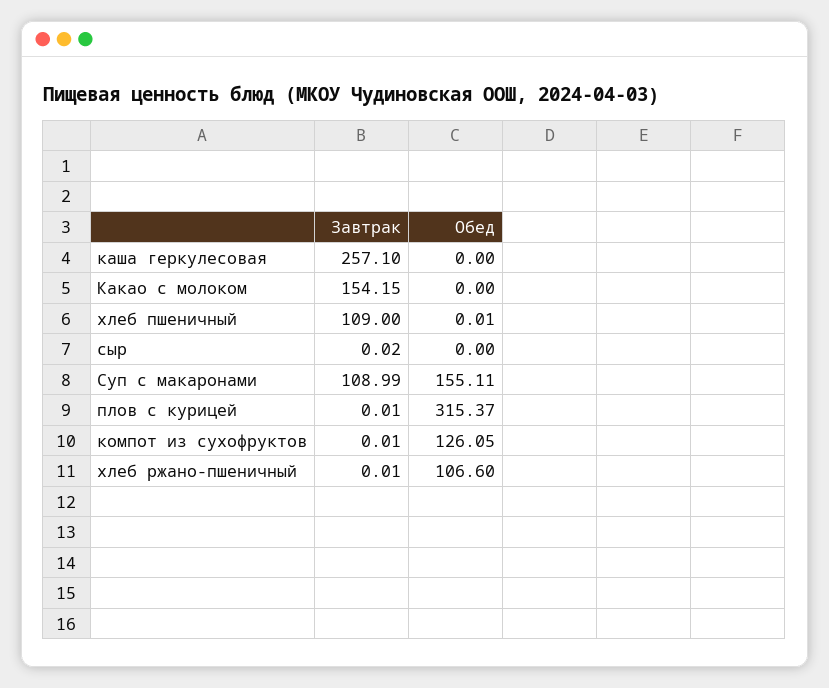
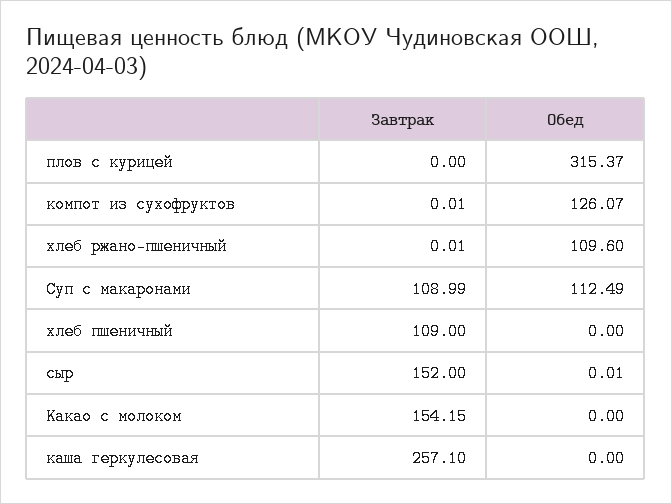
Обед, хлеб пшеничный: 0.01 -> 0
Завтрак, сыр: 0.02 -> 152
Обед, сыр: 0 -> 0.01
Обед, Суп с макаронами: 155.11 -> 112.49
Завтрак, плов с курицей: 0.01 -> 0
Обед, компот из сухофруктов: 126.05 -> 126.07
Обед, хлеб ржано-пшеничный: 106.6 -> 109.6

